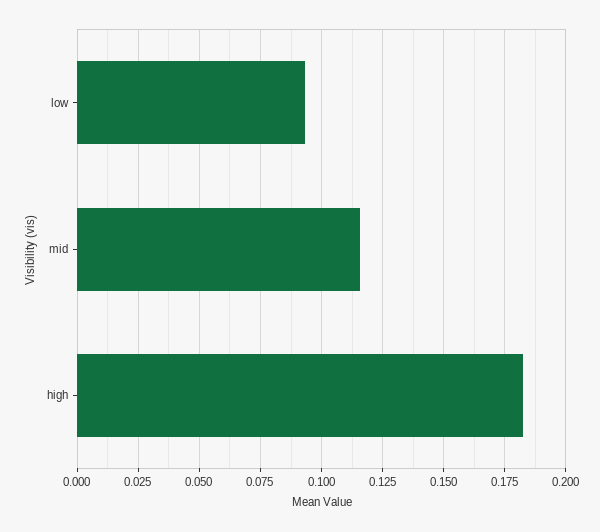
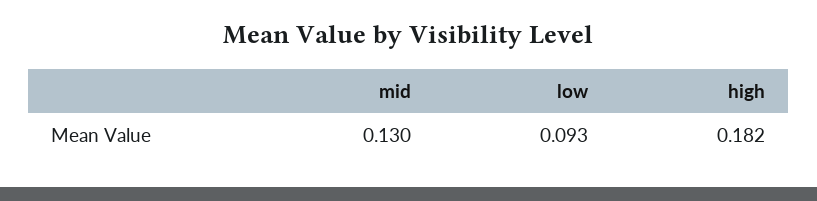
mid: 0.115 -> 0.13

